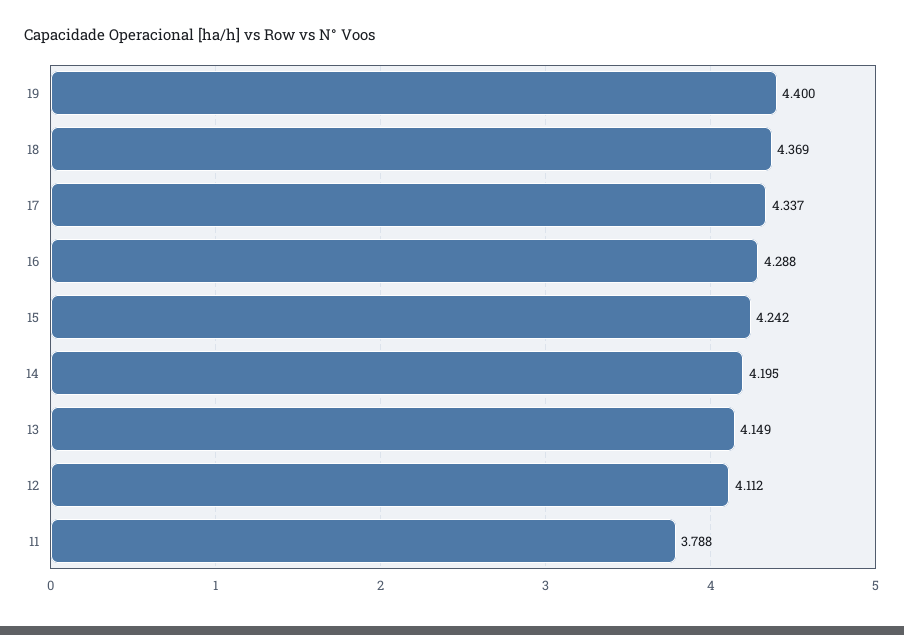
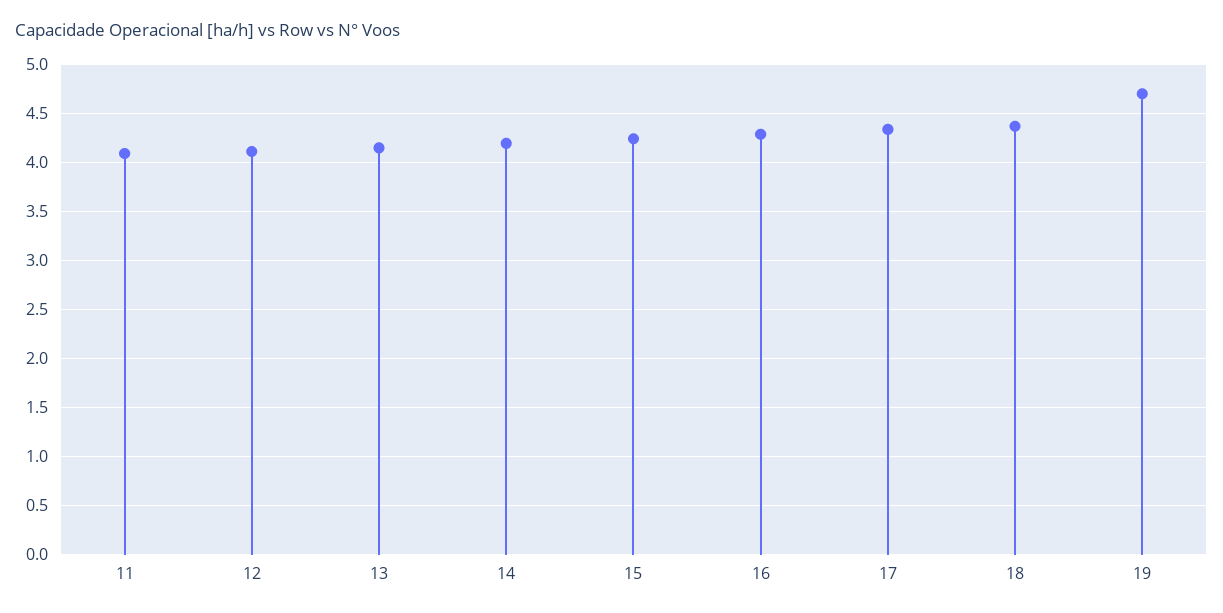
19: 4.4 -> 4.7
11: 3.788 -> 4.1

